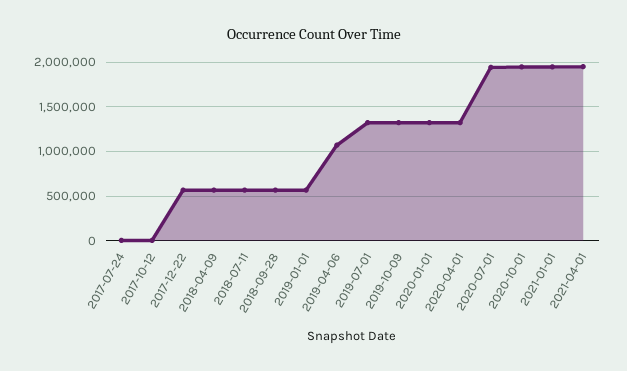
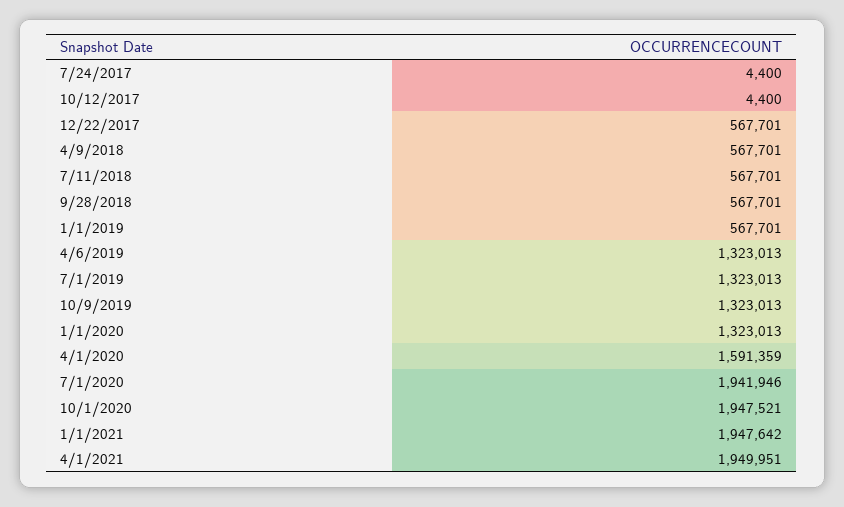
2019-04-06: 1100000 -> 1323013
2020-04-01: 1300000 -> 1591359

